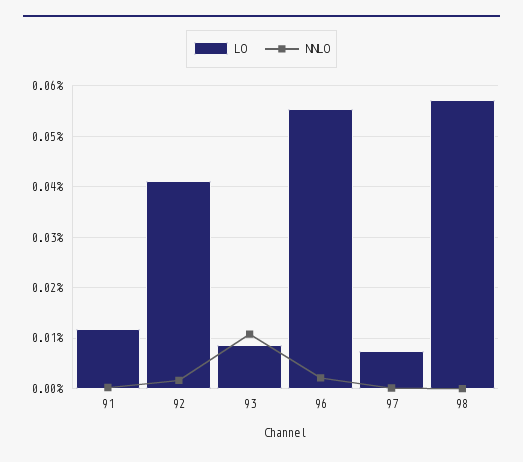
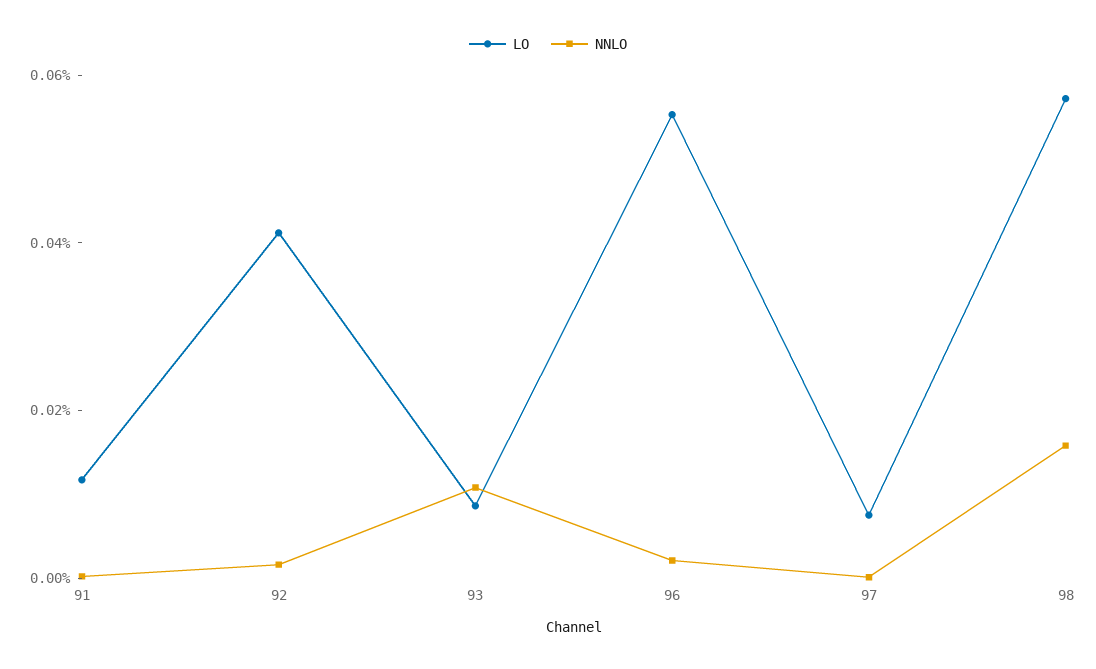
NNLO, 98: 0 -> 0.015

